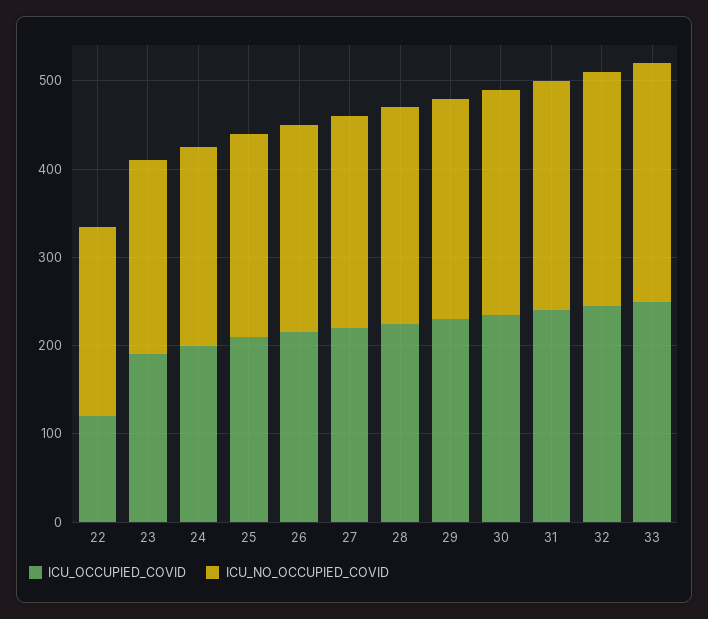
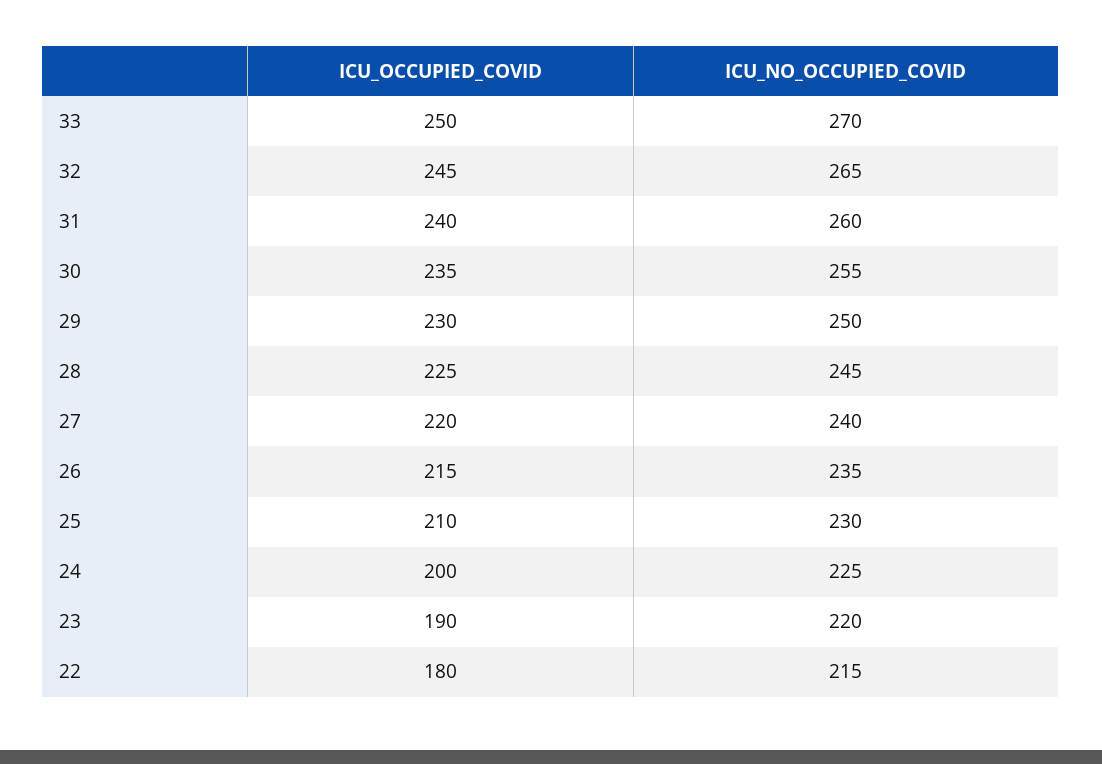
ICU_OCCUPIED_COVID, 22: 120 -> 180

